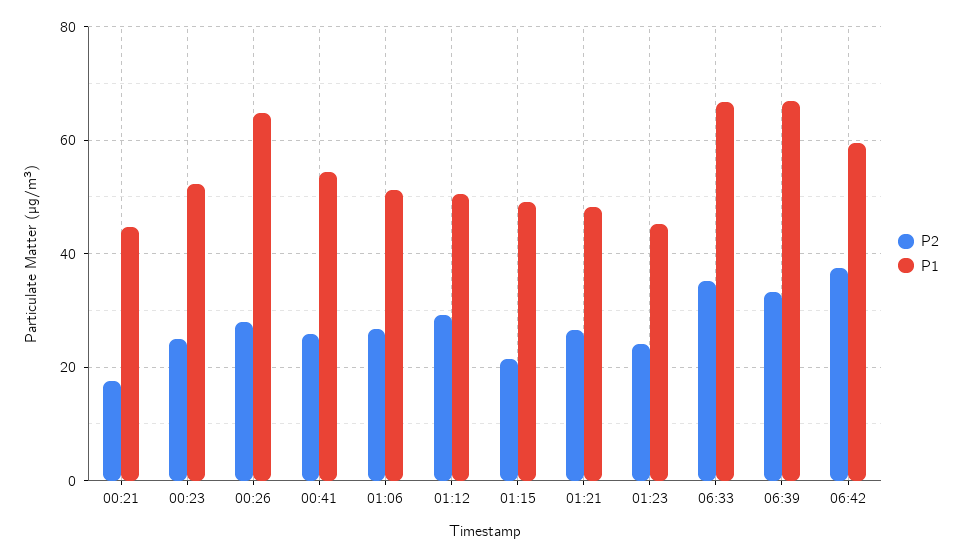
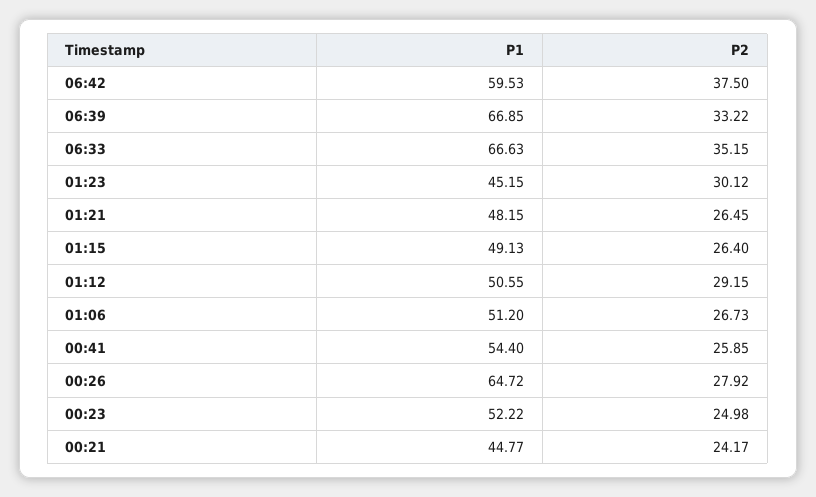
P2, 00:21: 18 -> 24.17
P2, 01:15: 22 -> 26.4
P2, 01:23: 24 -> 30.12

